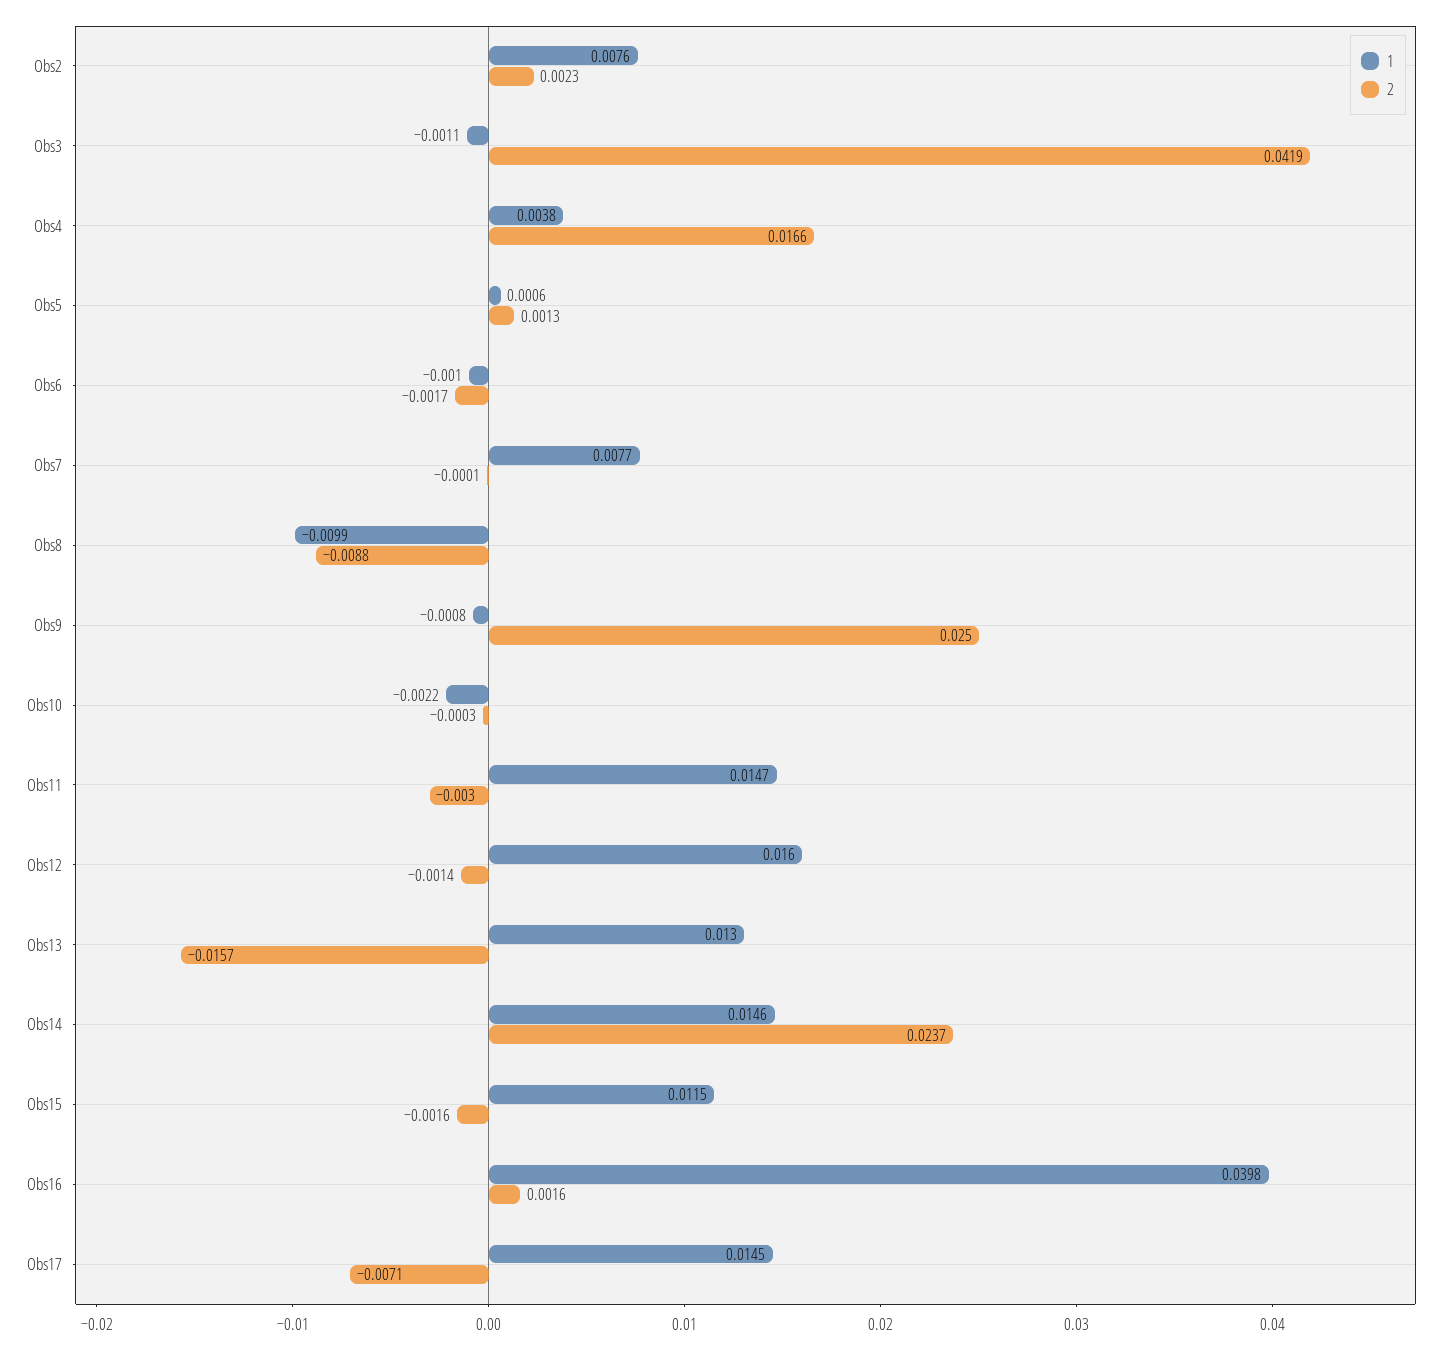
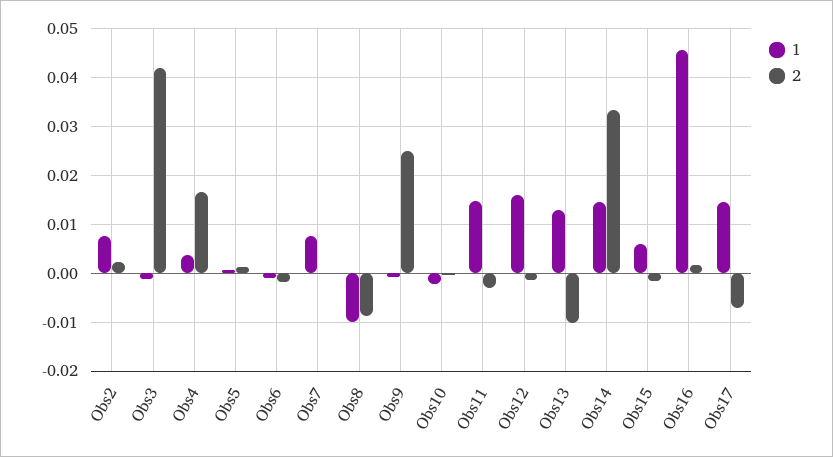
2, Obs13: -0.0157 -> -0.01
2, Obs14: 0.0237 -> 0.034
1, Obs15: 0.0115 -> 0.006
1, Obs16: 0.0398 -> 0.046

